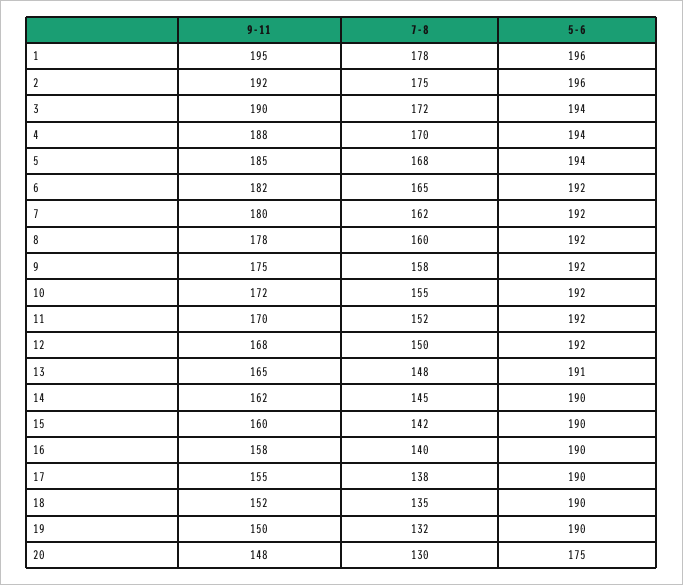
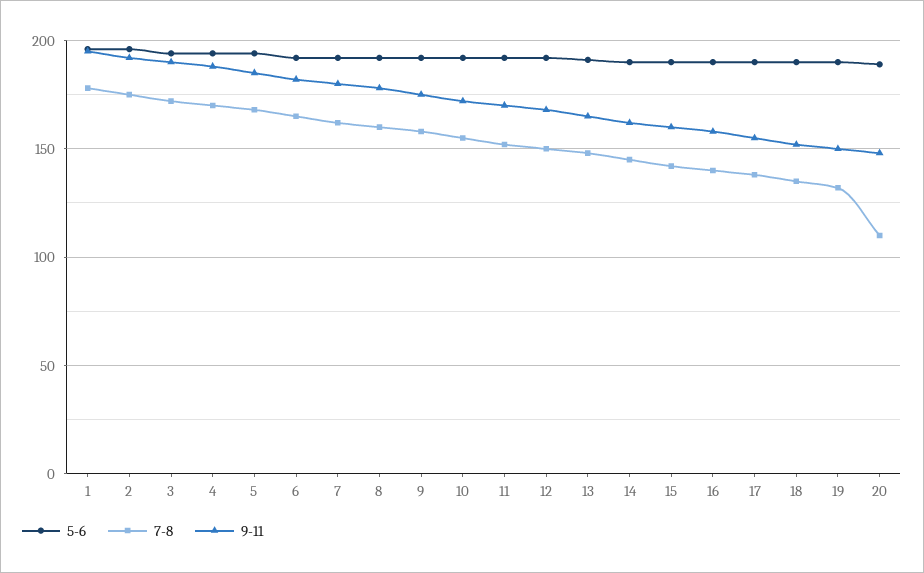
7-8, 20: 130 -> 110
5-6, 20: 175 -> 190

